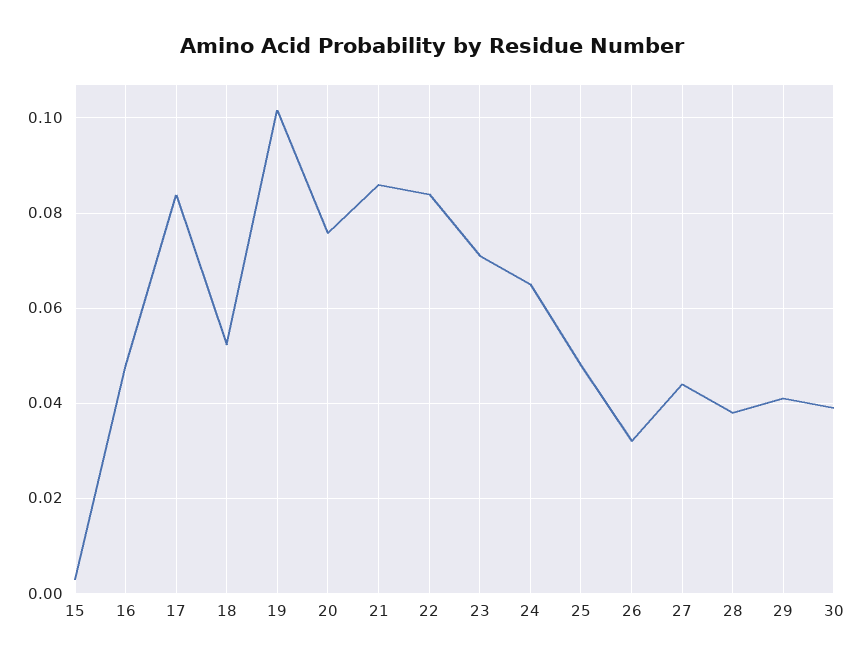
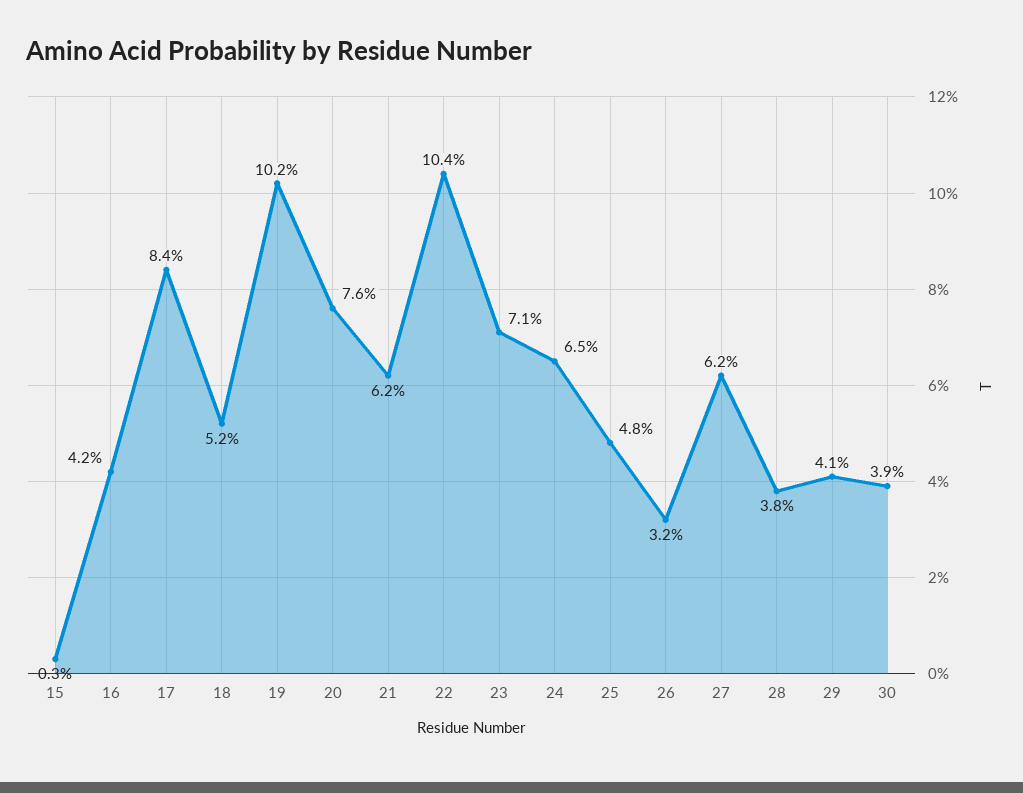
16: 0.048 -> 0.042
21: 0.086 -> 0.062
22: 0.084 -> 0.104
27: 0.044 -> 0.062

